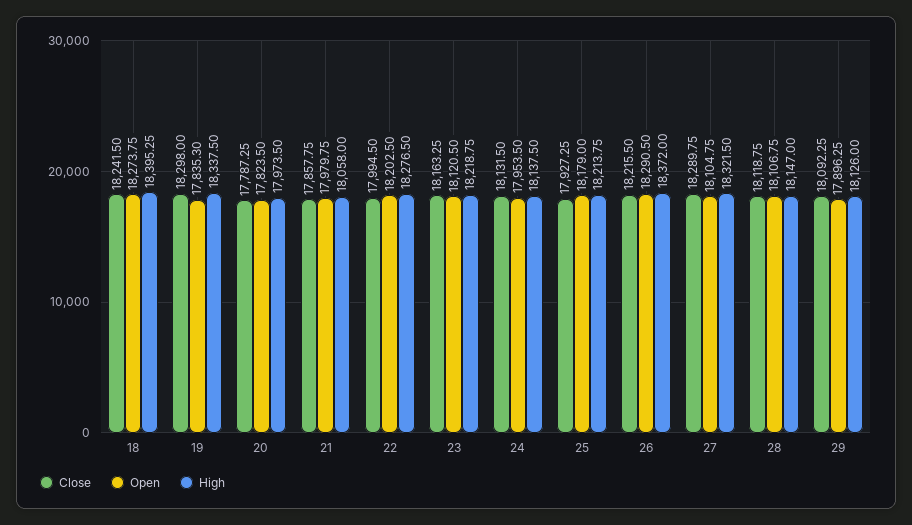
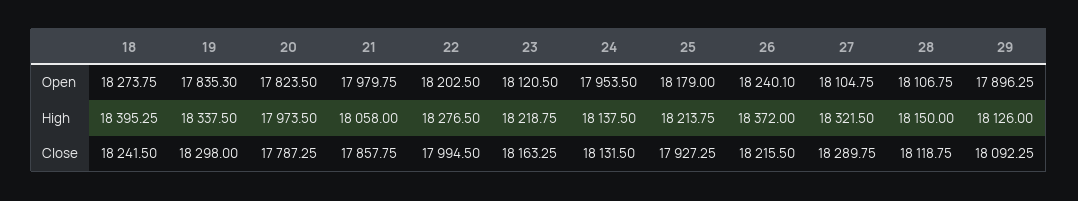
Open, 26: 18290.5 -> 18240.1
High, 28: 18147 -> 18150

